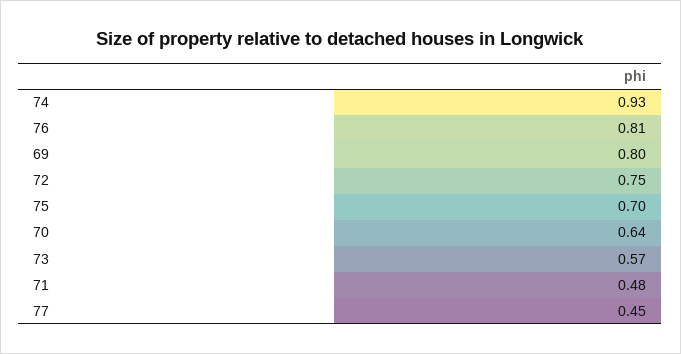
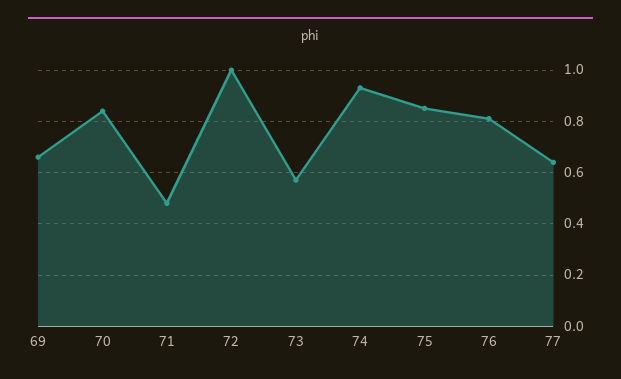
69: 0.8 -> 0.65
72: 0.75 -> 1
75: 0.7 -> 0.85
70: 0.64 -> 0.85
77: 0.45 -> 0.65

